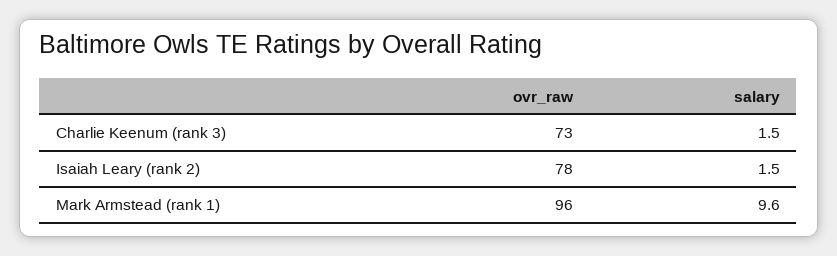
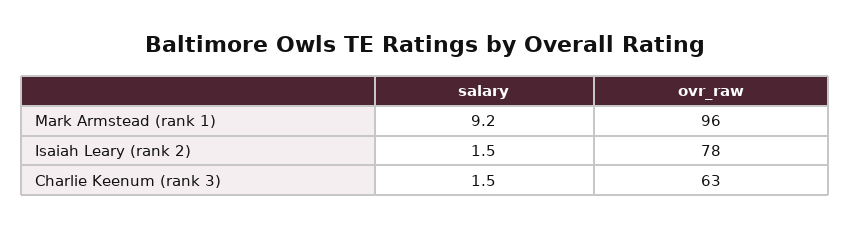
ovr_raw, Charlie Keenum (rank 3): 73 -> 63
salary, Mark Armstead (rank 1): 9.6 -> 9.2

